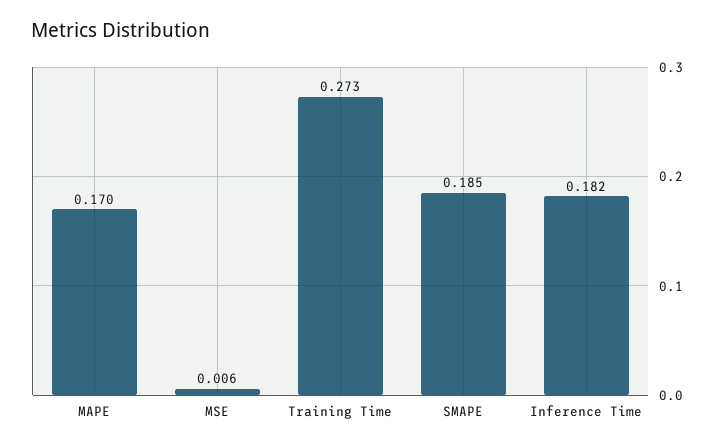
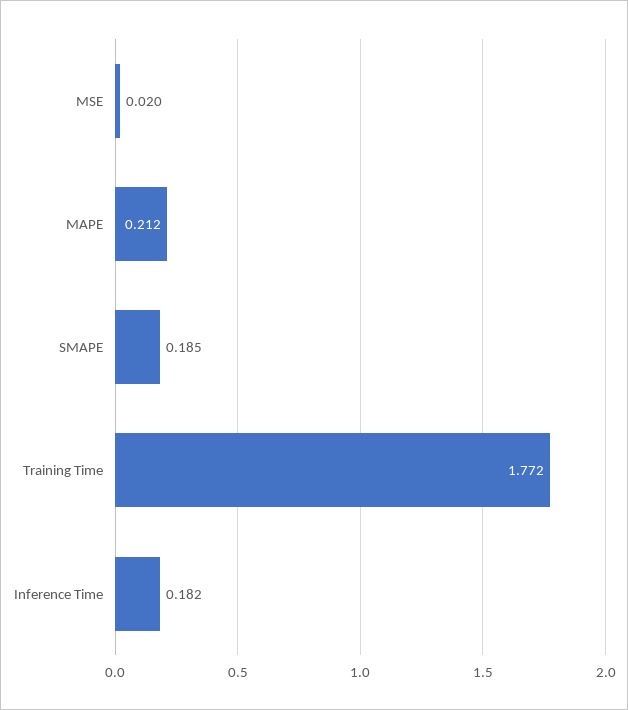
MAPE: 0.17 -> 0.212
MSE: 0.006 -> 0.02
Training Time: 0.273 -> 1.772

